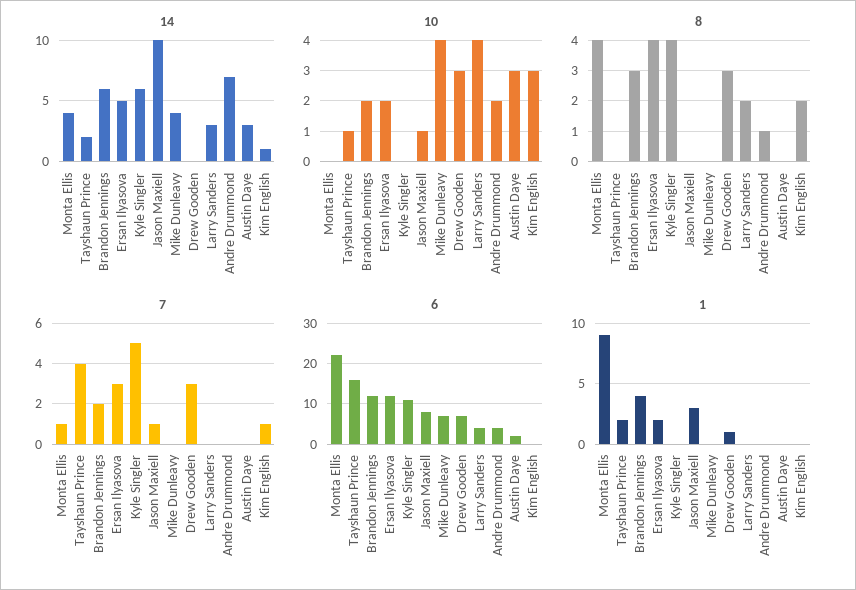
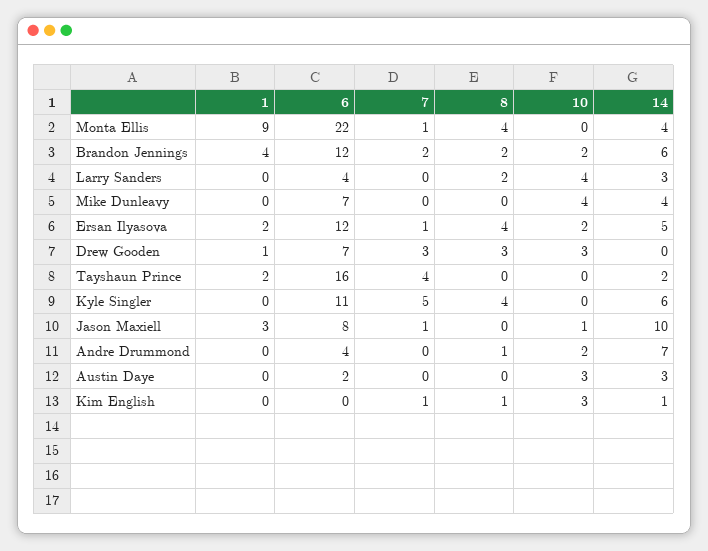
10, Tayshaun Prince: 1 -> 0
8, Brandon Jennings: 3 -> 2
8, Kim English: 2 -> 1
7, Ersan Ilyasova: 3 -> 1

